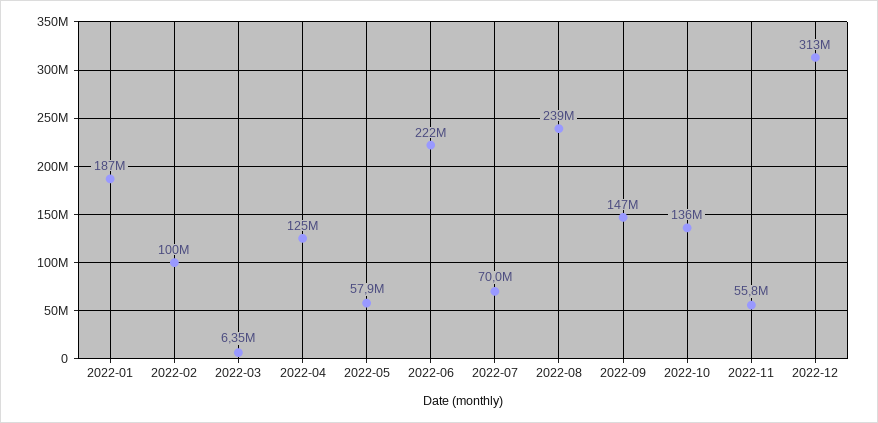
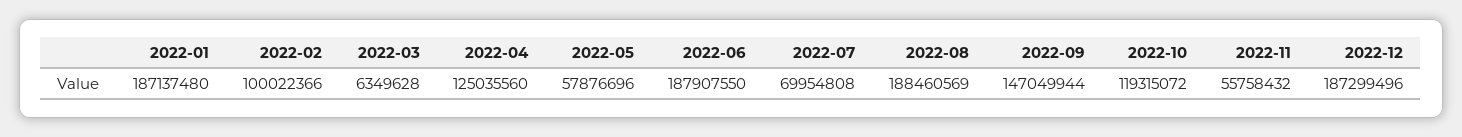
2022-06: 222000000 -> 187907550
2022-08: 239000000 -> 188460569
2022-10: 136000000 -> 119315072
2022-12: 313000000 -> 187299496

